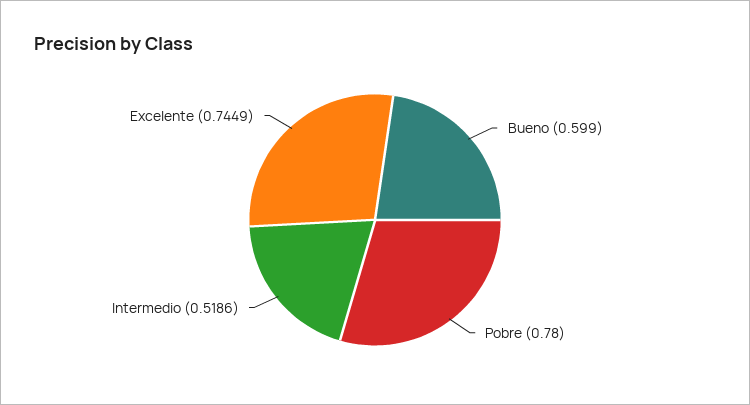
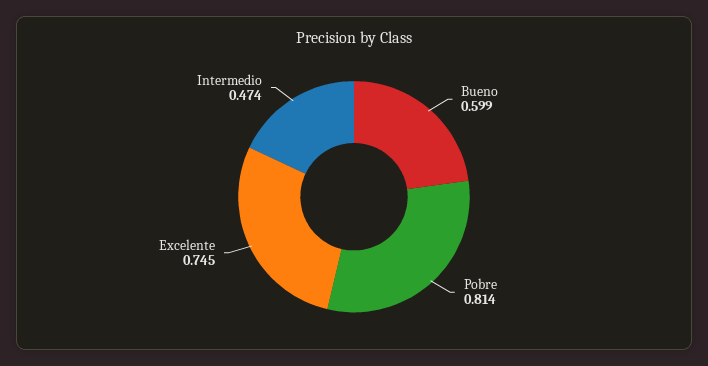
Pobre: 0.78 -> 0.814
Intermedio: 0.5186 -> 0.474

